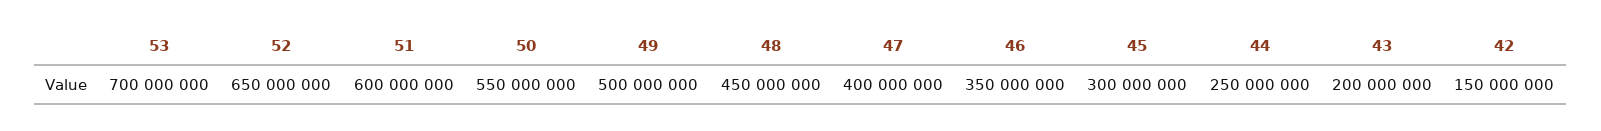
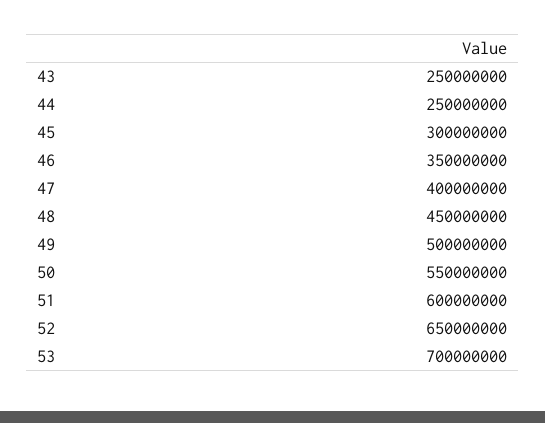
43: 200000000 -> 250000000
42: 150000000 -> none

